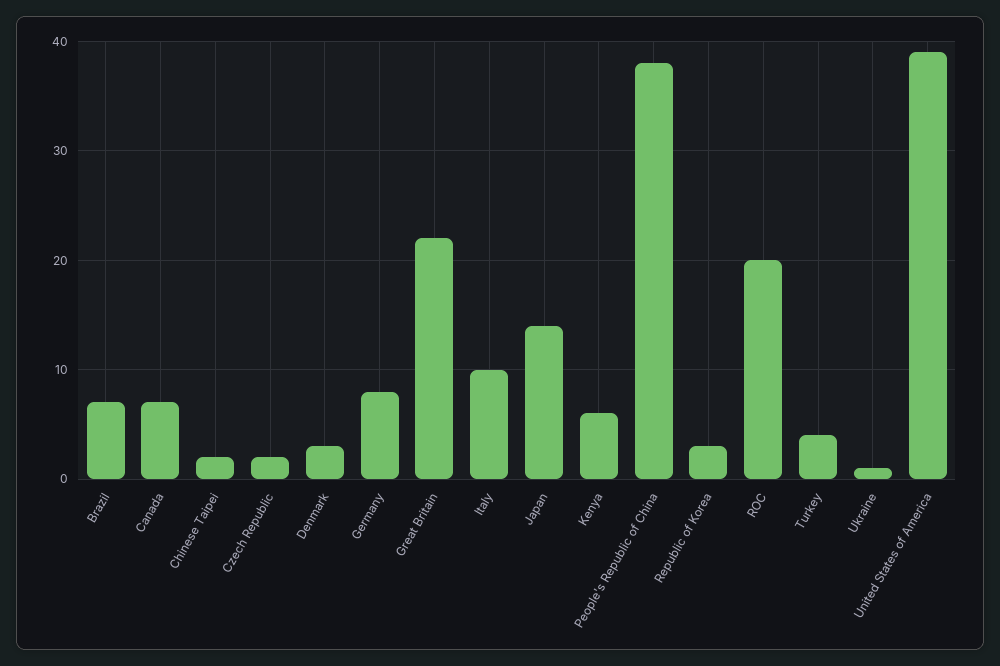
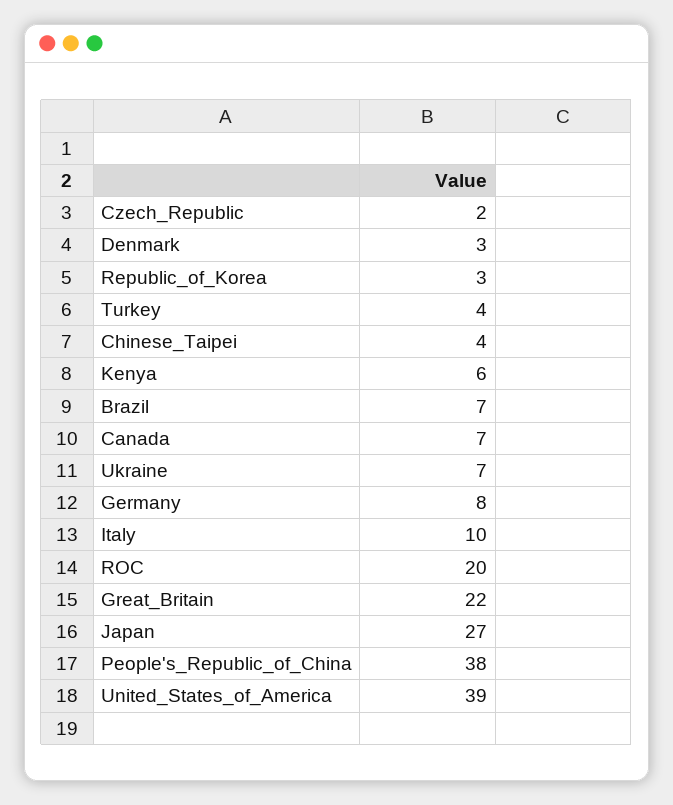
Chinese Taipei: 2 -> 4
Japan: 14 -> 27
Ukraine: 1 -> 7

